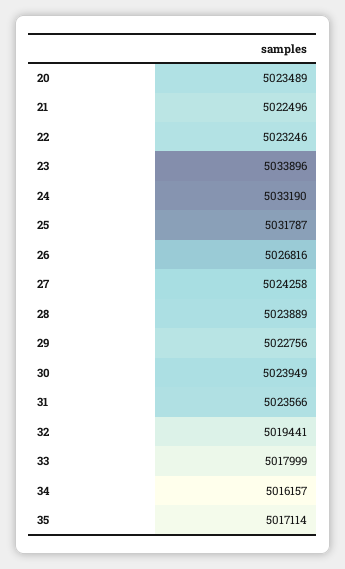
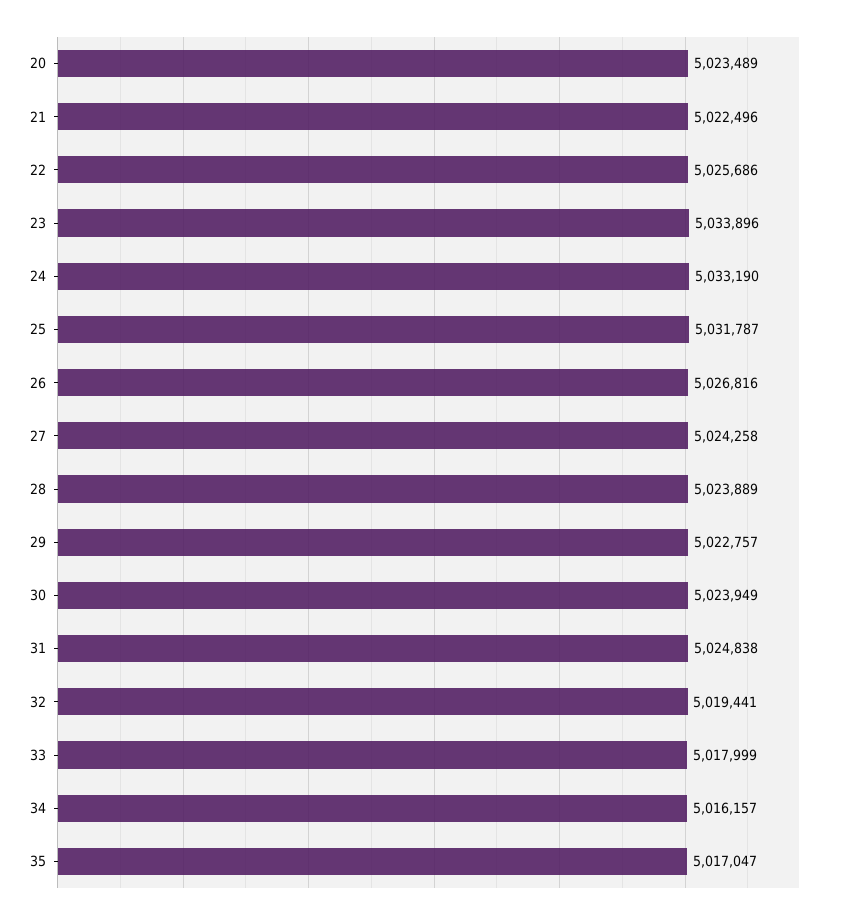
22: 5023246 -> 5025686
29: 5022756 -> 5022757
31: 5023566 -> 5024838
35: 5017114 -> 5017047

